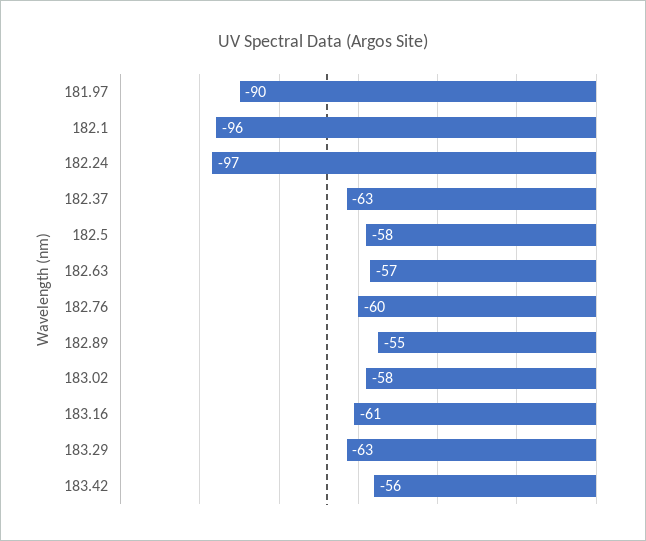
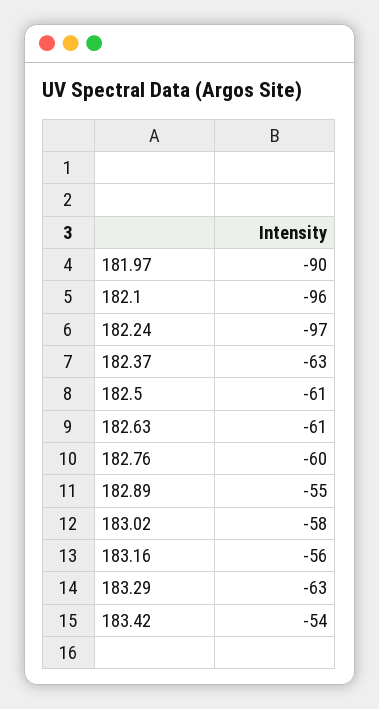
182.5: -58 -> -61
182.63: -57 -> -61
183.16: -61 -> -56
183.42: -56 -> -54

